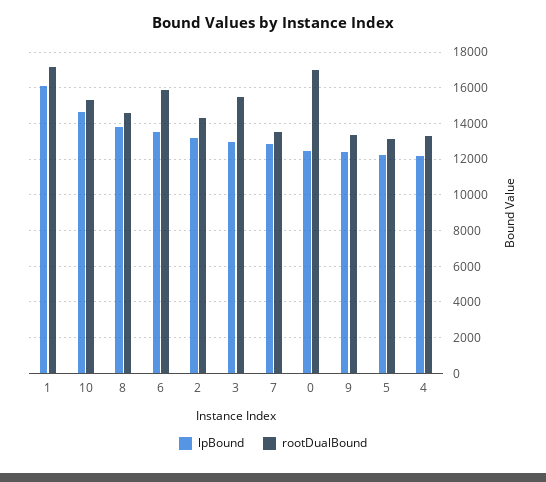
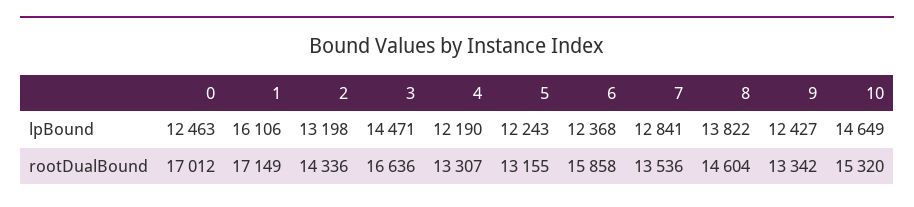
lpBound, 6: 13500 -> 12368
lpBound, 3: 13000 -> 14471
rootDualBound, 3: 15500 -> 16636

